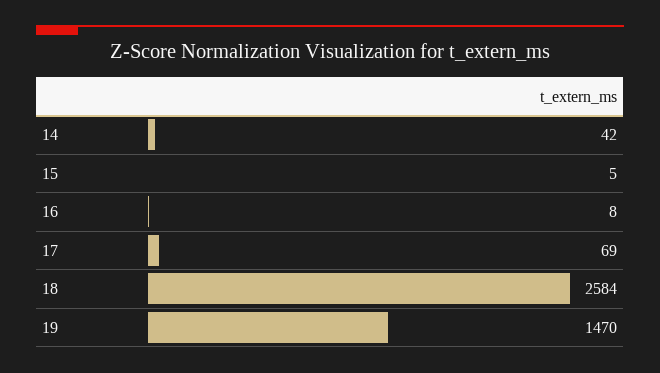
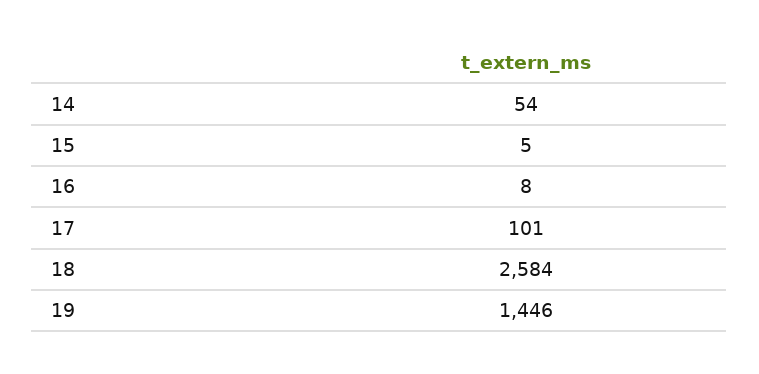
14: 42 -> 54
17: 69 -> 101
19: 1470 -> 1446

